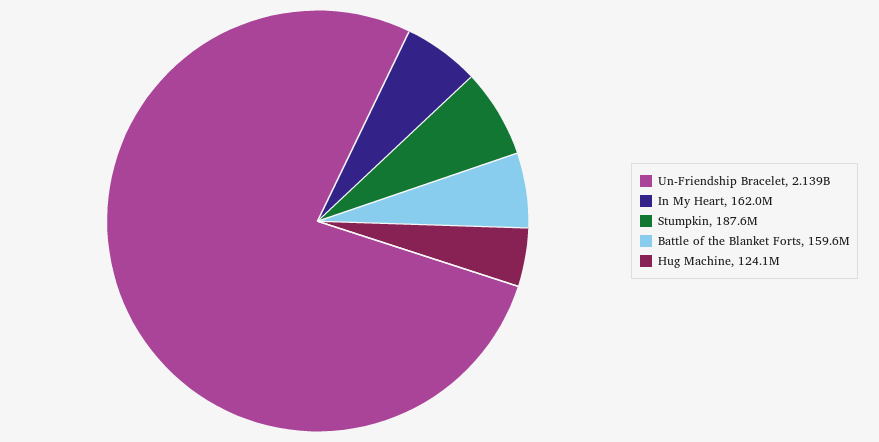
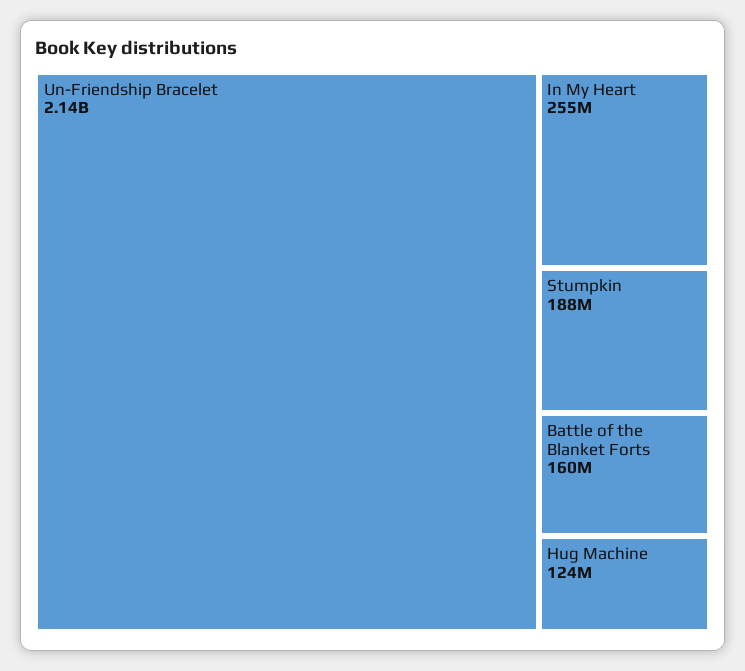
In My Heart: 162000000 -> 255000000

